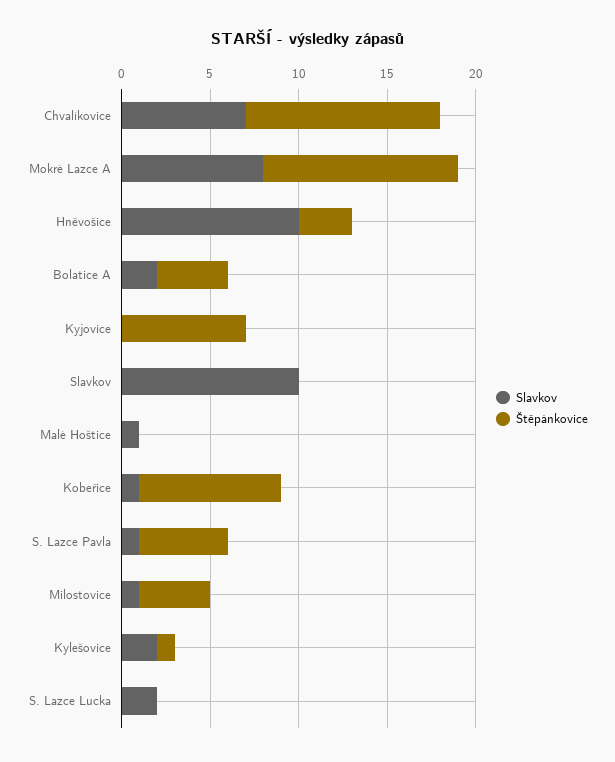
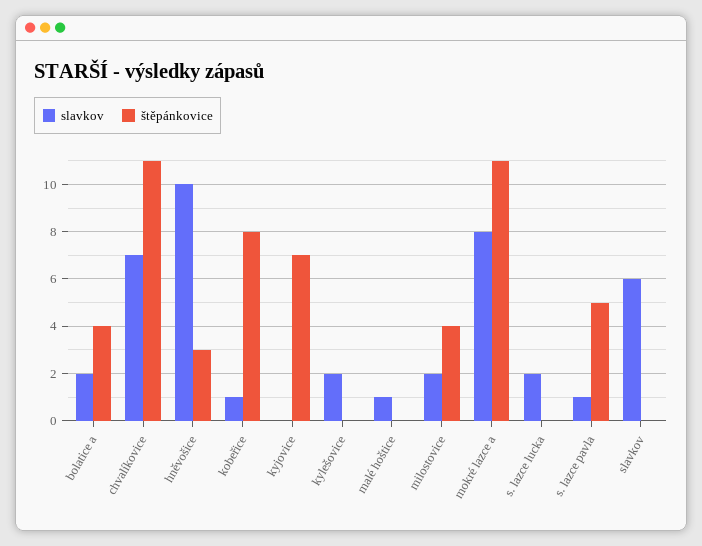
Slavkov, Slavkov: 10 -> 6
Slavkov, Milostovice: 1 -> 2
Štěpánkovice, Kylešovice: 1 -> 0

